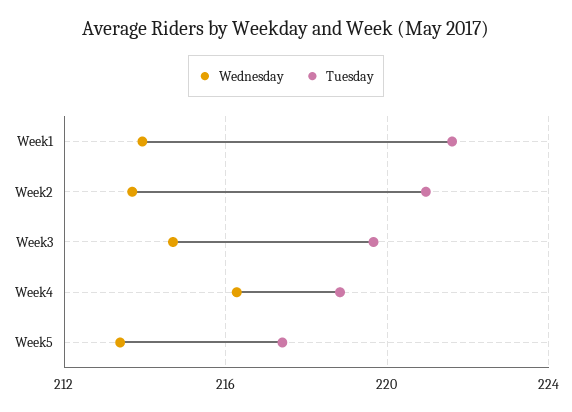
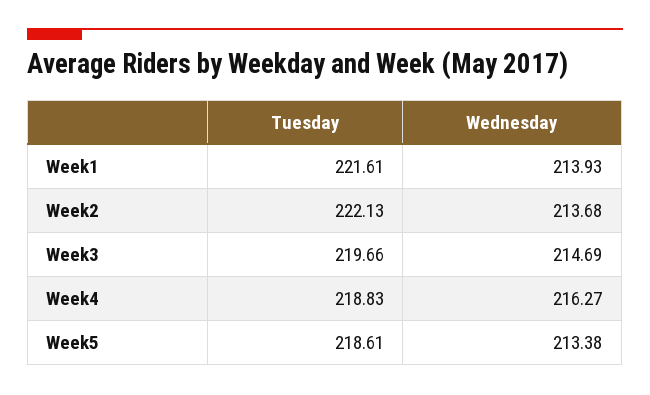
Tuesday, Week2: 221 -> 222.13
Tuesday, Week5: 217.5 -> 218.61

